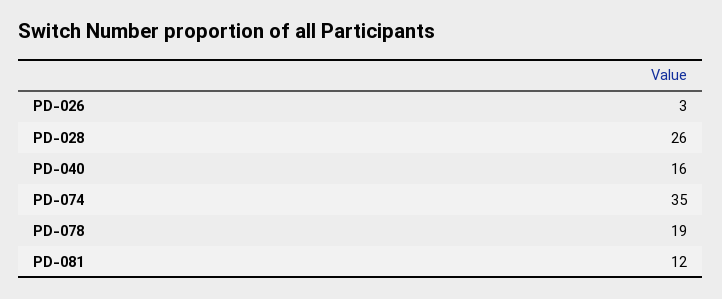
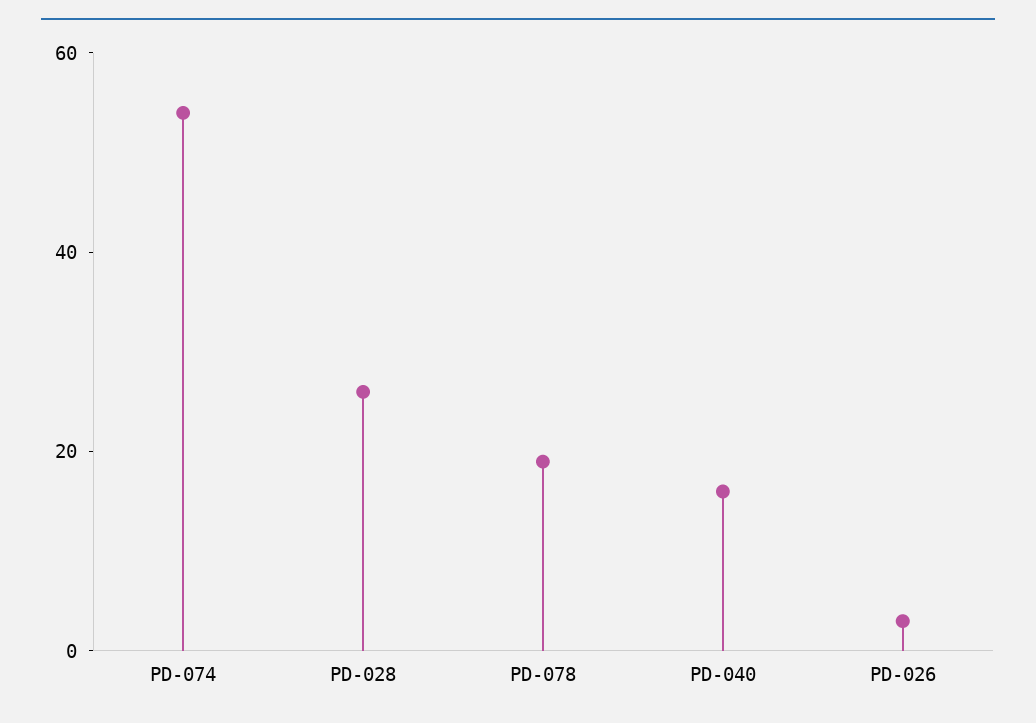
PD-074: 35 -> 55
PD-081: 12 -> none

